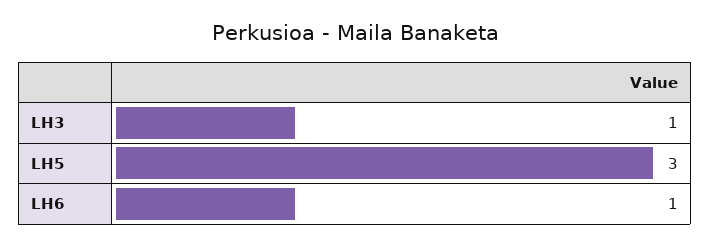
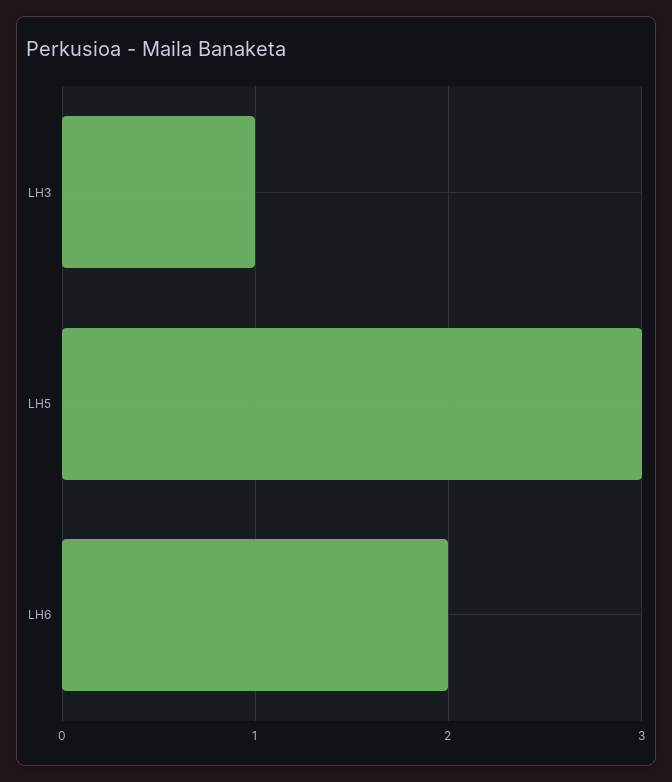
LH6: 1 -> 2

